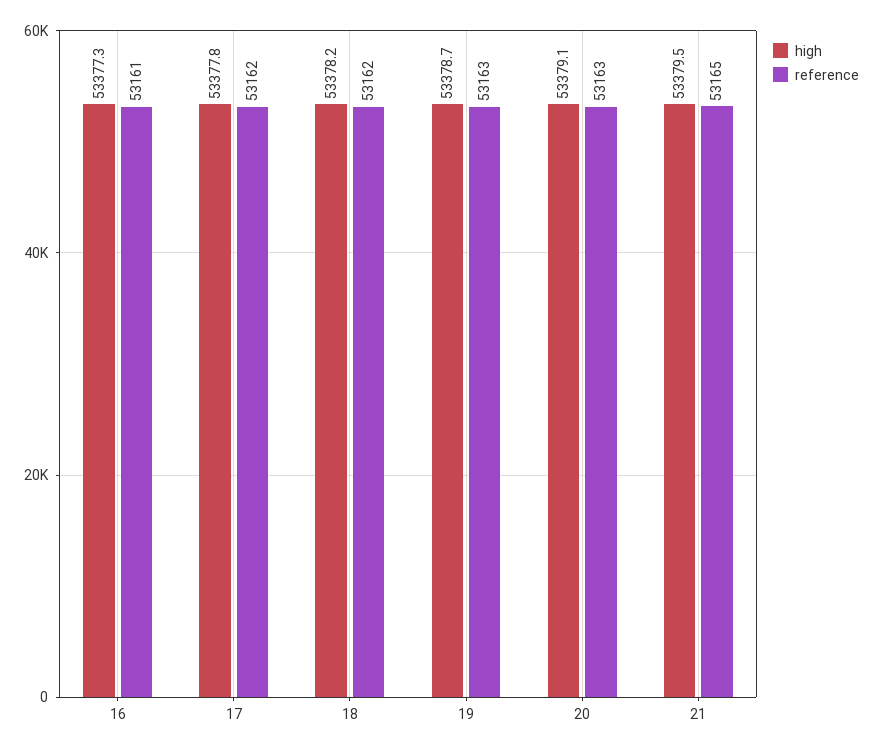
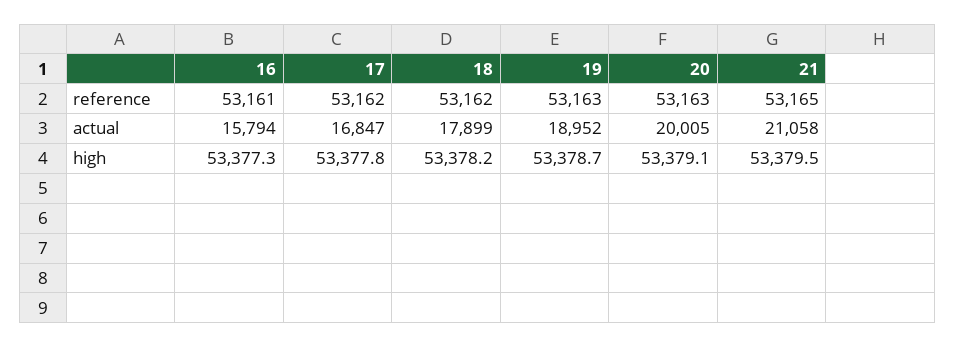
actual, 16: none -> 15794
actual, 17: none -> 16847
actual, 18: none -> 17899
actual, 19: none -> 18952
actual, 20: none -> 20005
actual, 21: none -> 21058

